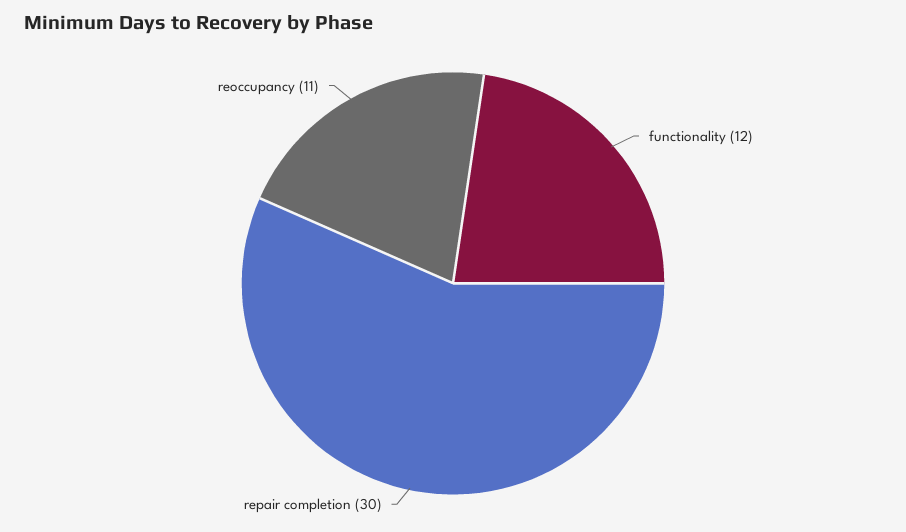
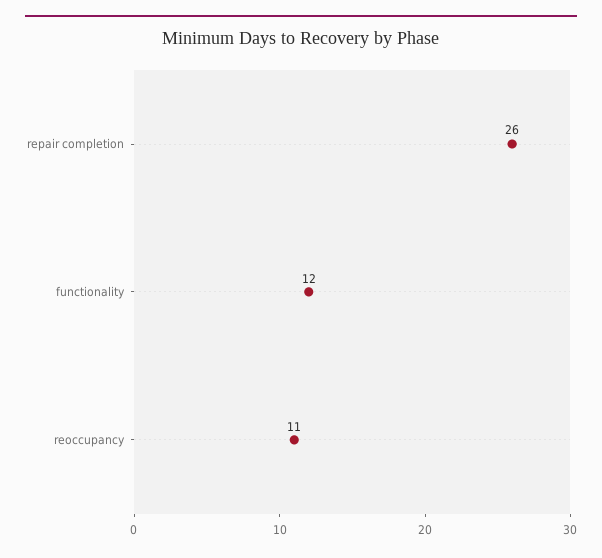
repair completion: 30 -> 26

